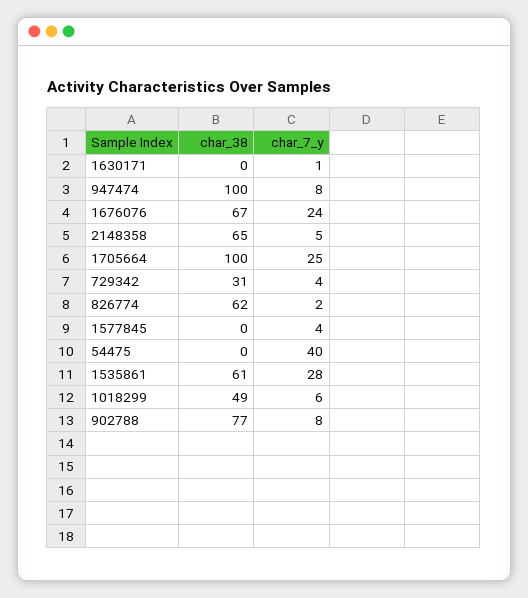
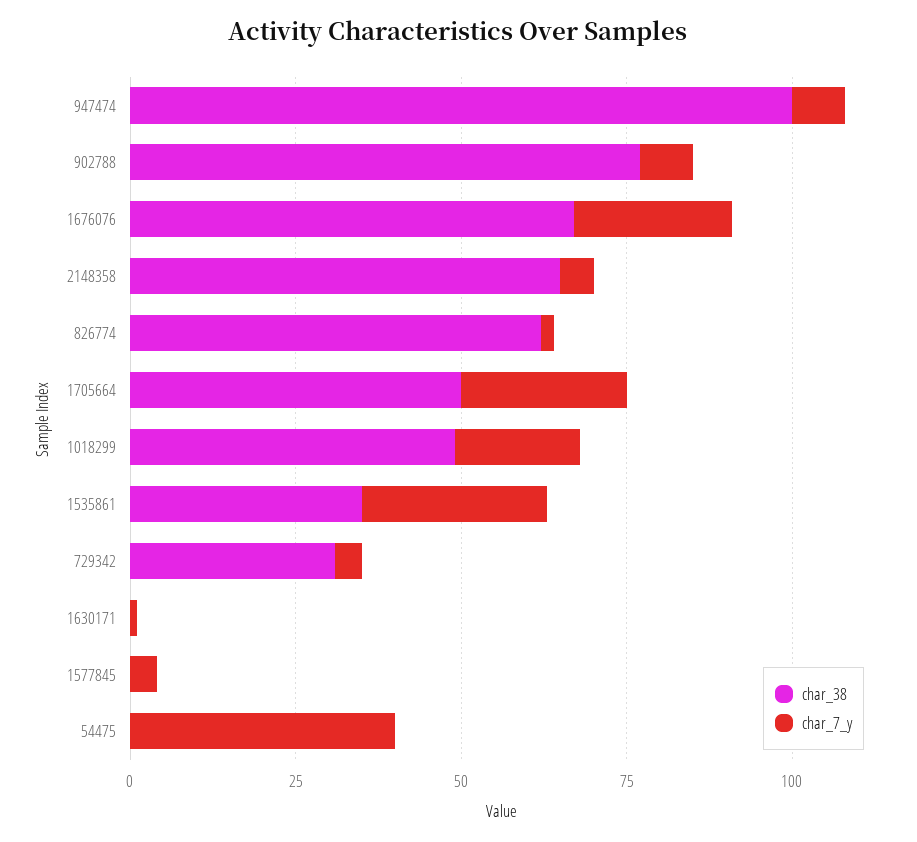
char_38, 1705664: 100 -> 50
char_38, 1535861: 61 -> 35
char_7_y, 1018299: 6 -> 20

